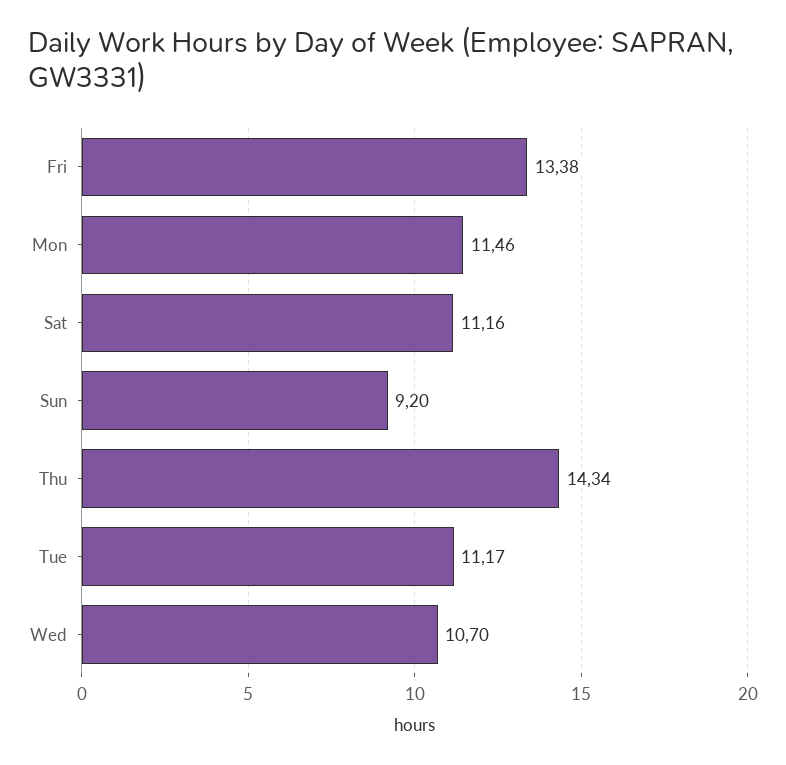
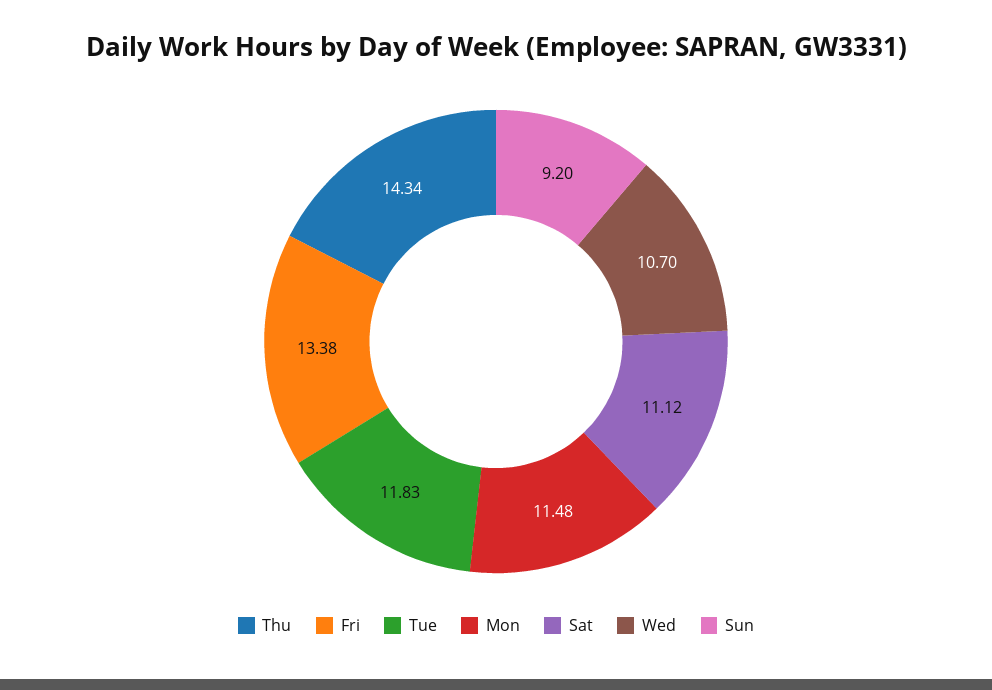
Mon: 11.46 -> 11.48
Sat: 11.16 -> 11.12
Tue: 11.17 -> 11.83

